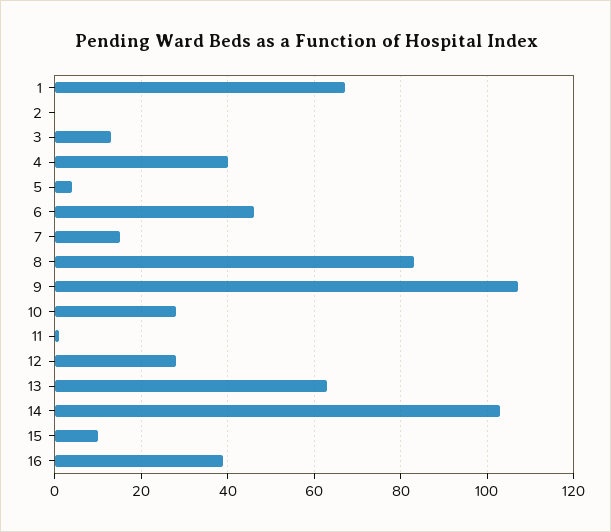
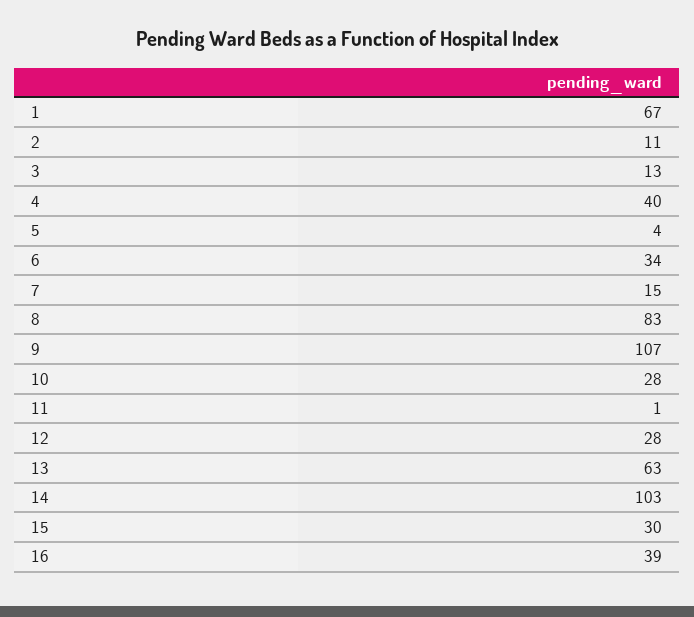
2: 0 -> 11
6: 45 -> 34
15: 10 -> 30

